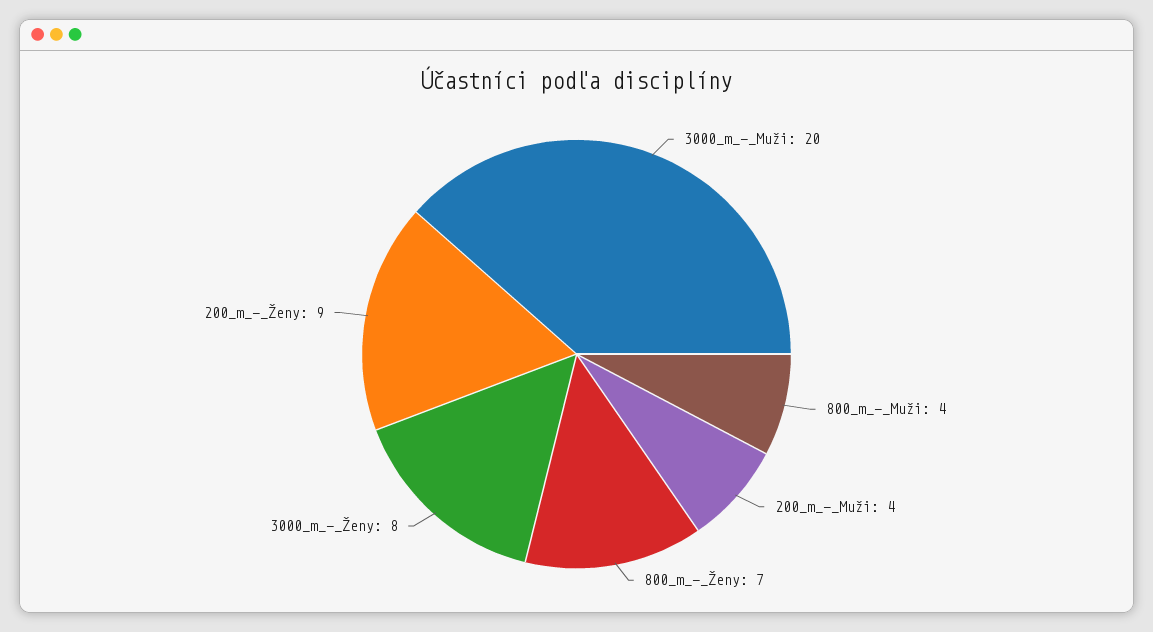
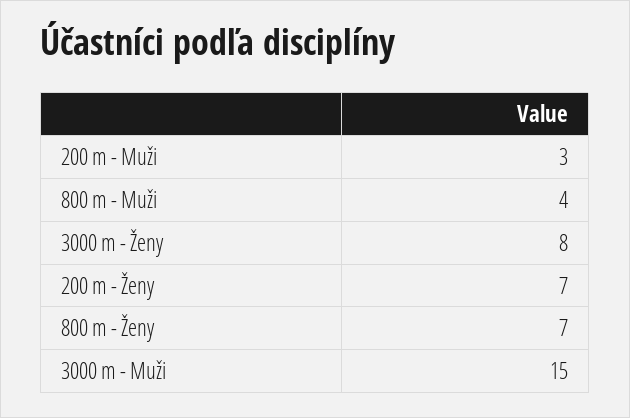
3000_m_-_Muži: 20 -> 15
200_m_-_Muži: 4 -> 3
200_m_-_Ženy: 9 -> 7

